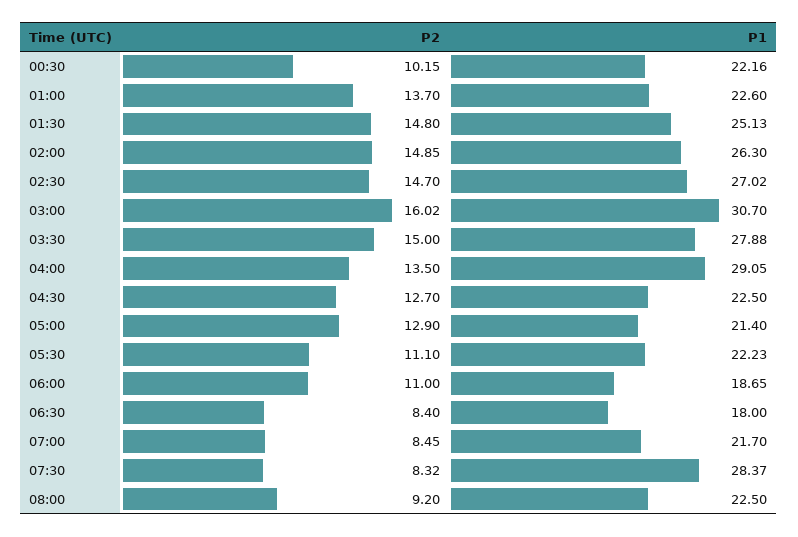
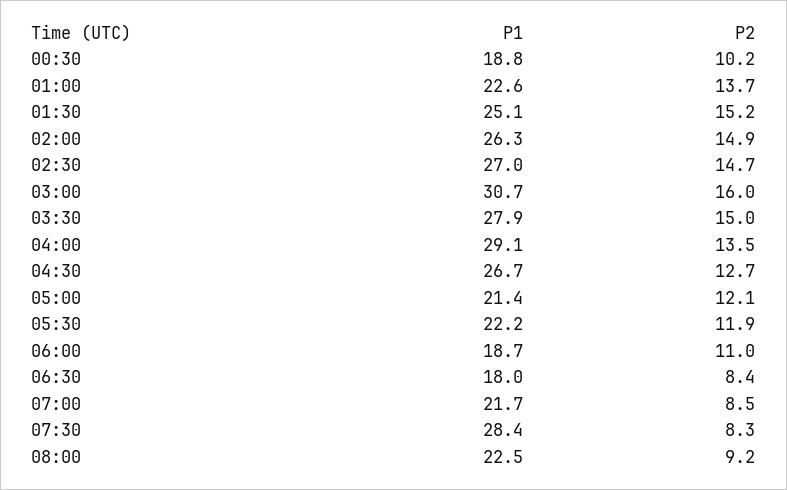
P1, 00:30: 22.16 -> 18.8
P2, 01:30: 14.8 -> 15.2
P1, 04:30: 22.5 -> 26.7
P2, 05:00: 12.9 -> 12.1
P2, 05:30: 11.1 -> 11.9

